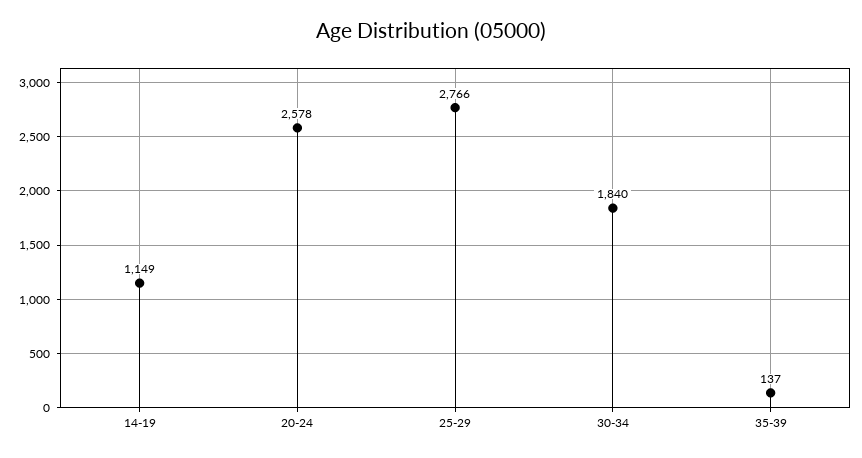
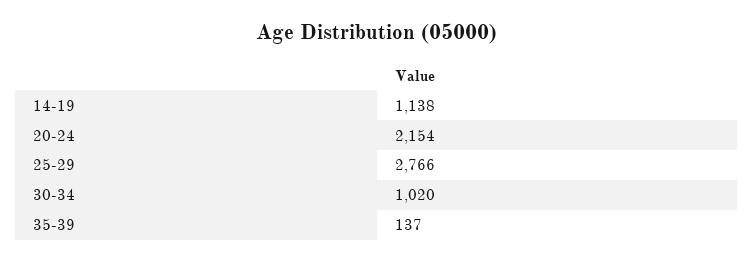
14-19: 1149 -> 1138
20-24: 2578 -> 2154
30-34: 1840 -> 1020

